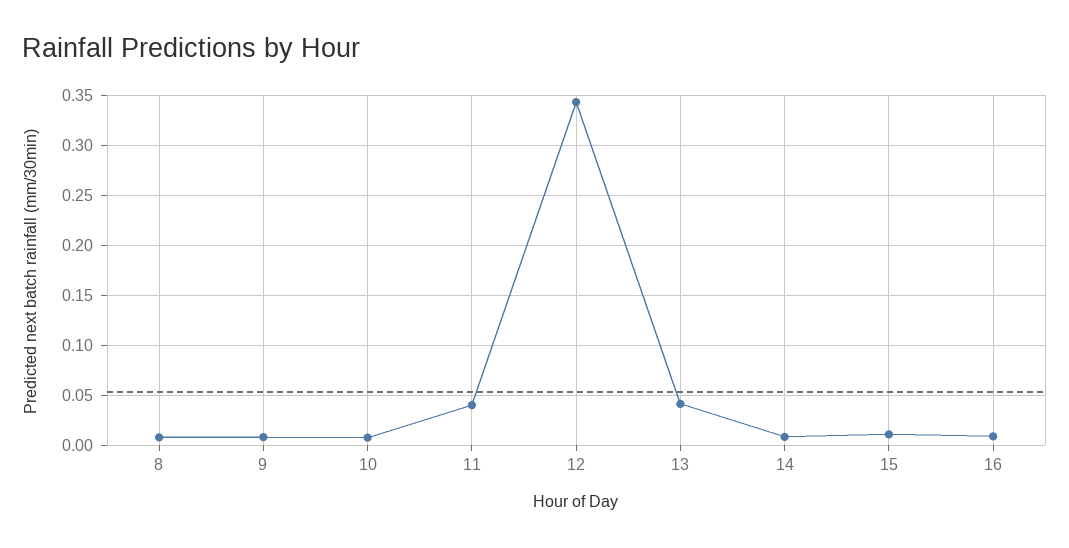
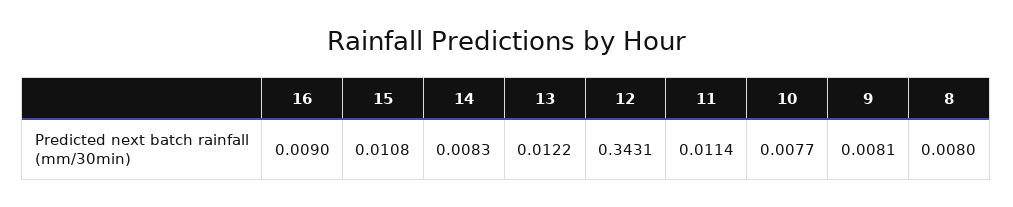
11: 0.04 -> 0.0114
13: 0.04 -> 0.0122

